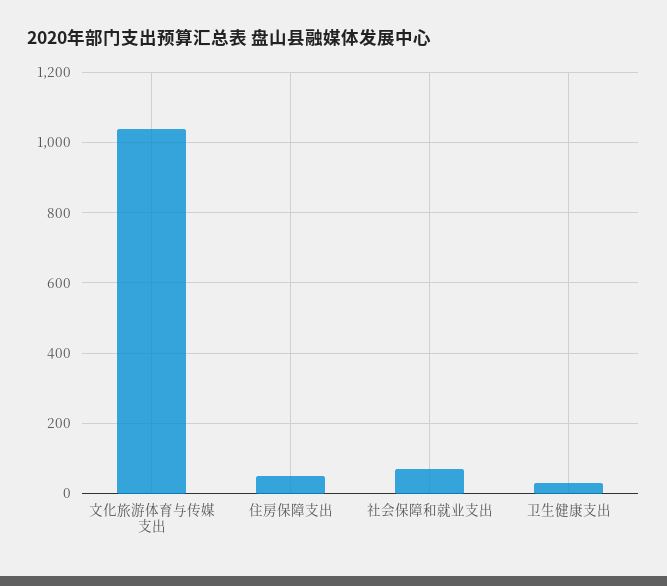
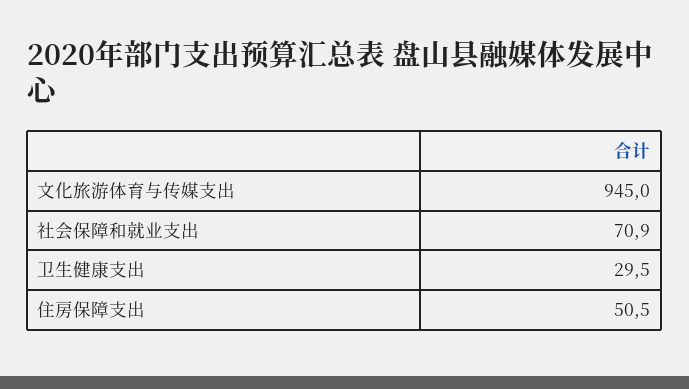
文化旅游体育与传媒支出: 1040 -> 945

